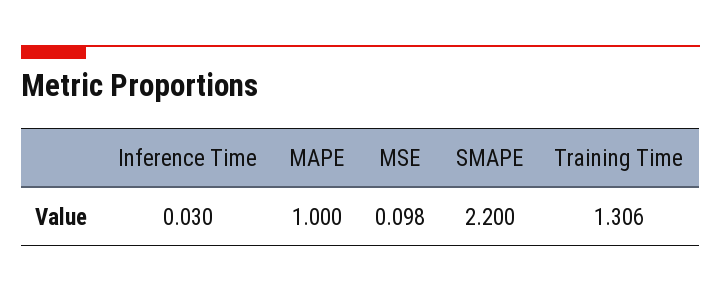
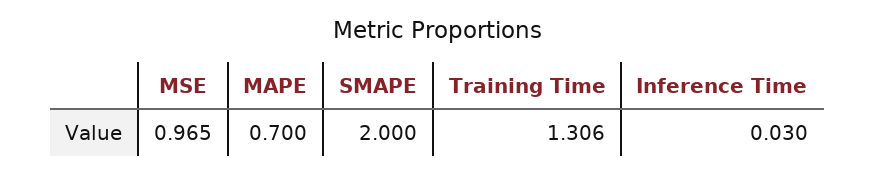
MAPE: 1 -> 0.7
MSE: 0.098 -> 0.965
SMAPE: 2.2 -> 2

